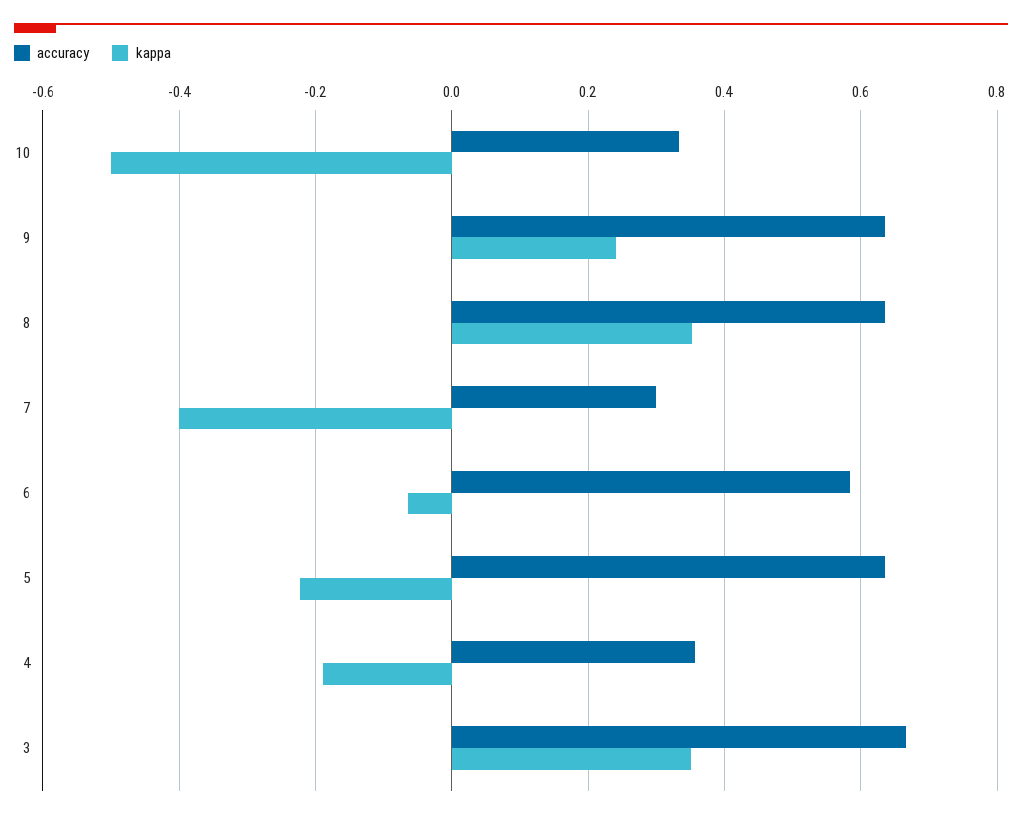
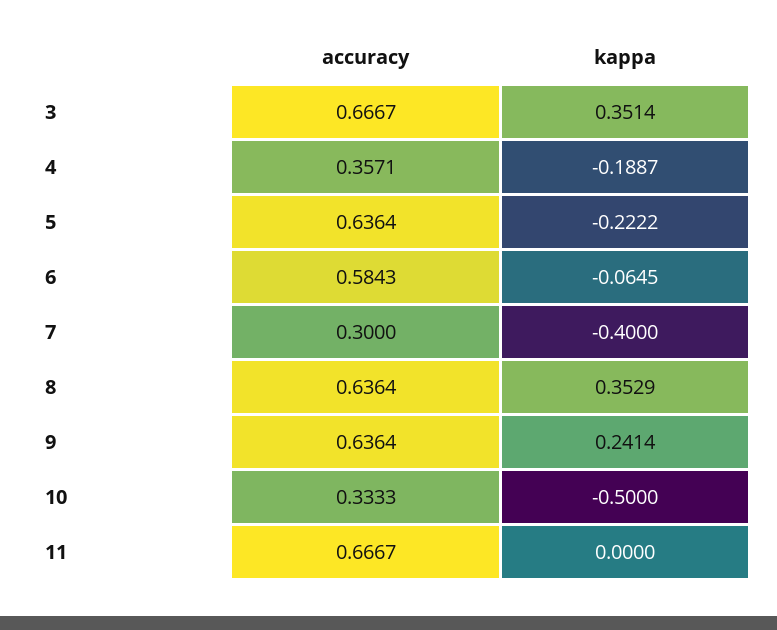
accuracy, 11: none -> 0.6667
kappa, 11: none -> 0

